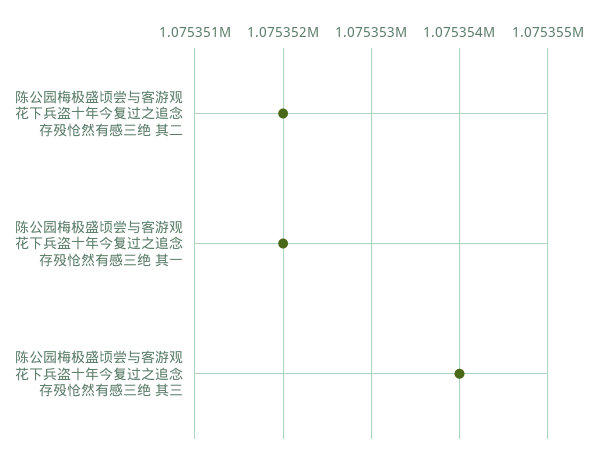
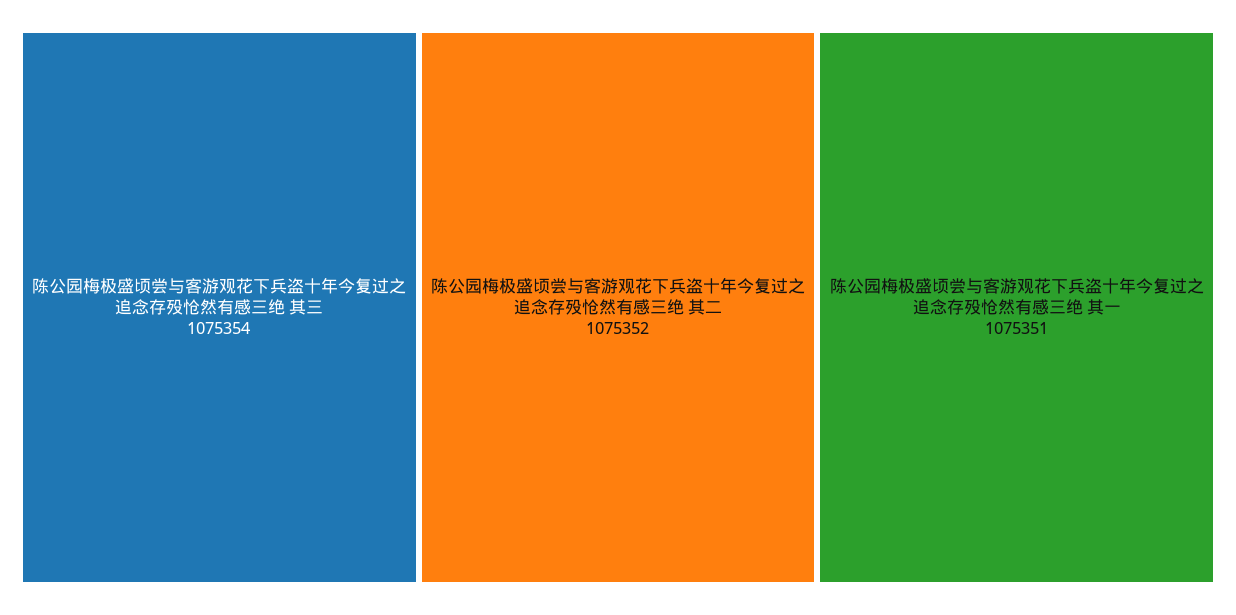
陈公园梅极盛顷尝与客游观花下兵盗十年今复过之追念存殁怆然有感三绝 其一: 1075352 -> 1075351

